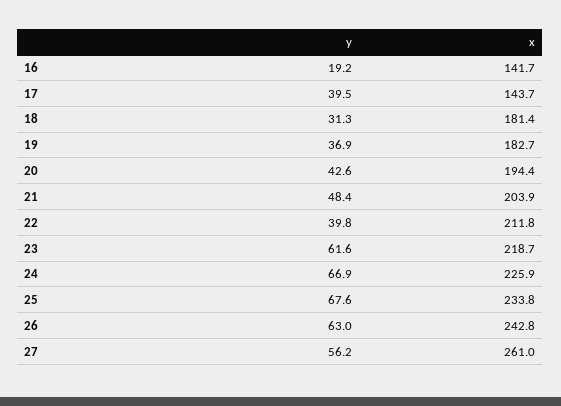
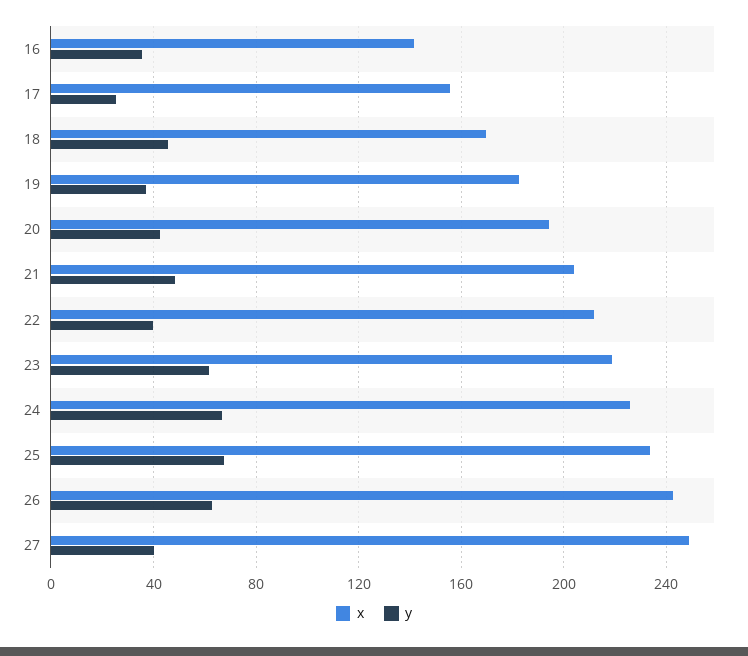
y, 16: 19.2 -> 35
y, 17: 39.5 -> 25
x, 17: 143.7 -> 155
y, 18: 31.3 -> 45
x, 18: 181.4 -> 170
y, 27: 56.2 -> 40
x, 27: 261 -> 250

